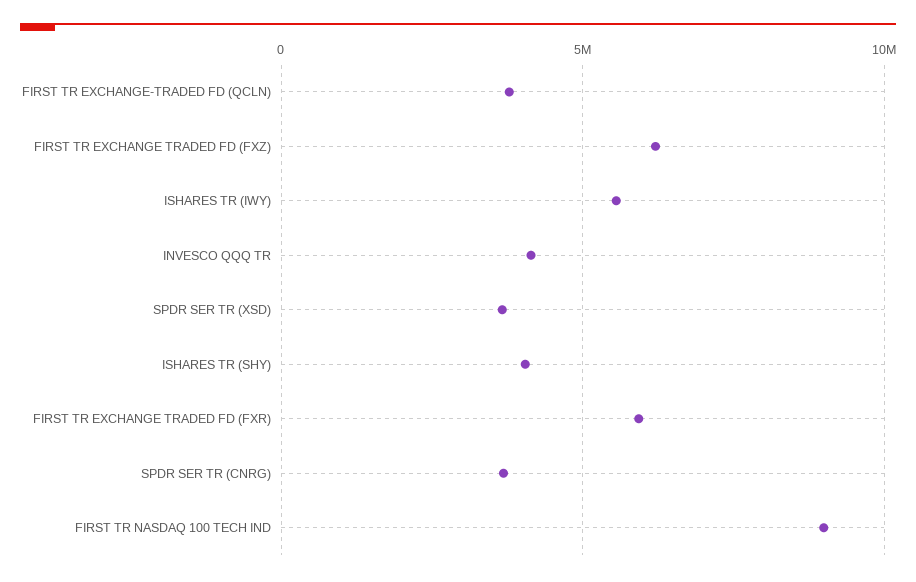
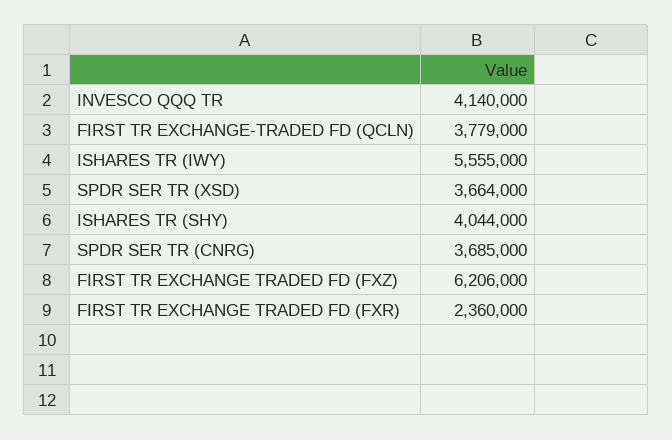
FIRST TR EXCHANGE TRADED FD (FXR): 6000000 -> 2360000
FIRST TR NASDAQ 100 TECH IND: 9000000 -> none

